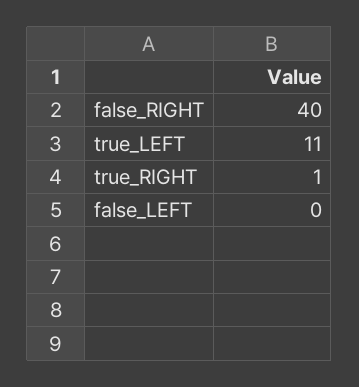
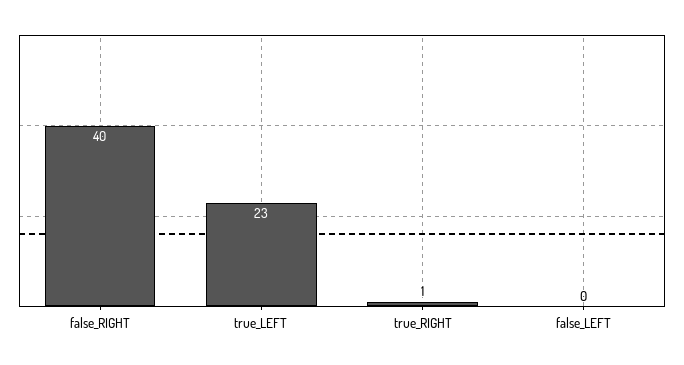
true_LEFT: 11 -> 23

